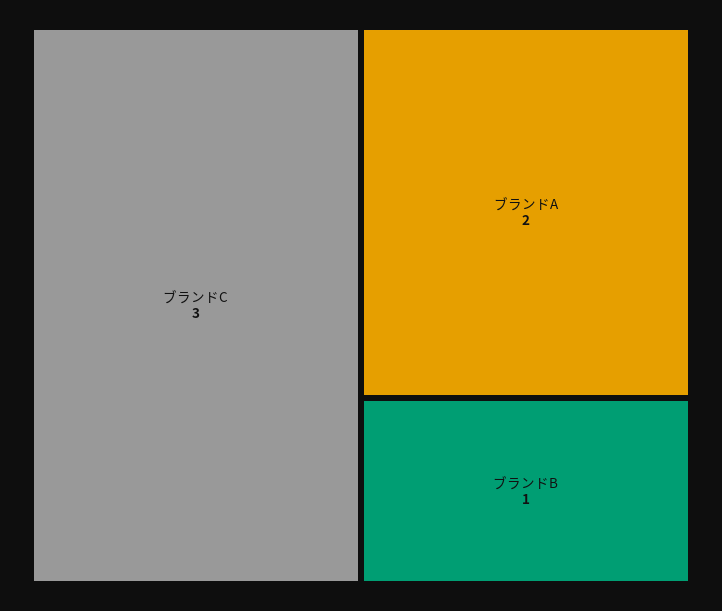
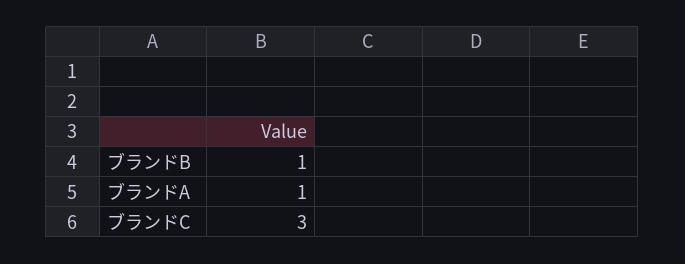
ブランドA: 2 -> 1

